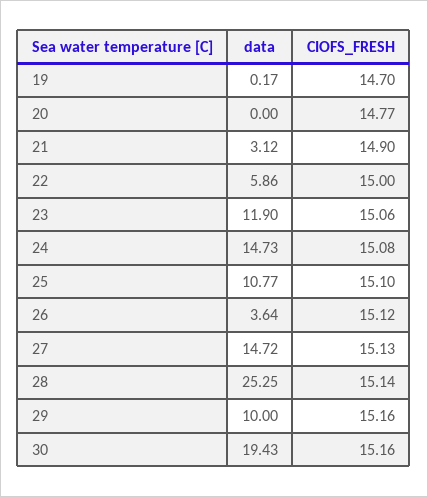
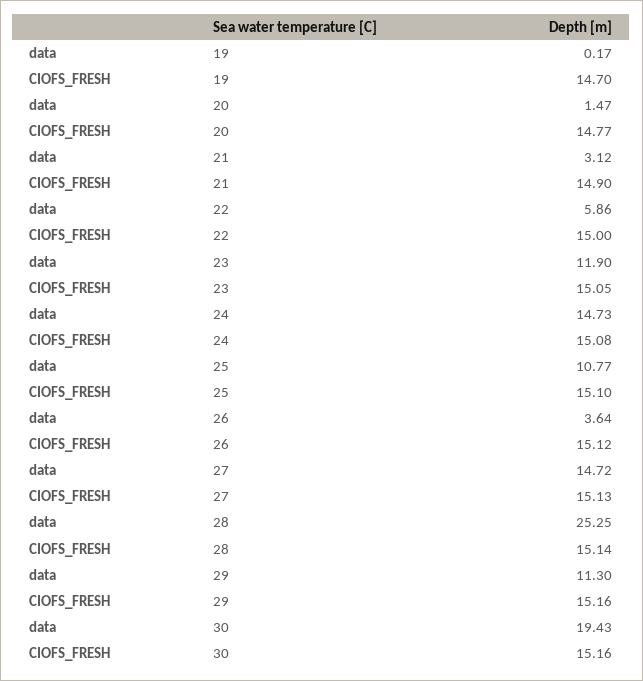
data, 20: 0 -> 1.47
CIOFS_FRESH, 23: 15.06 -> 15.05
data, 29: 10 -> 11.3

